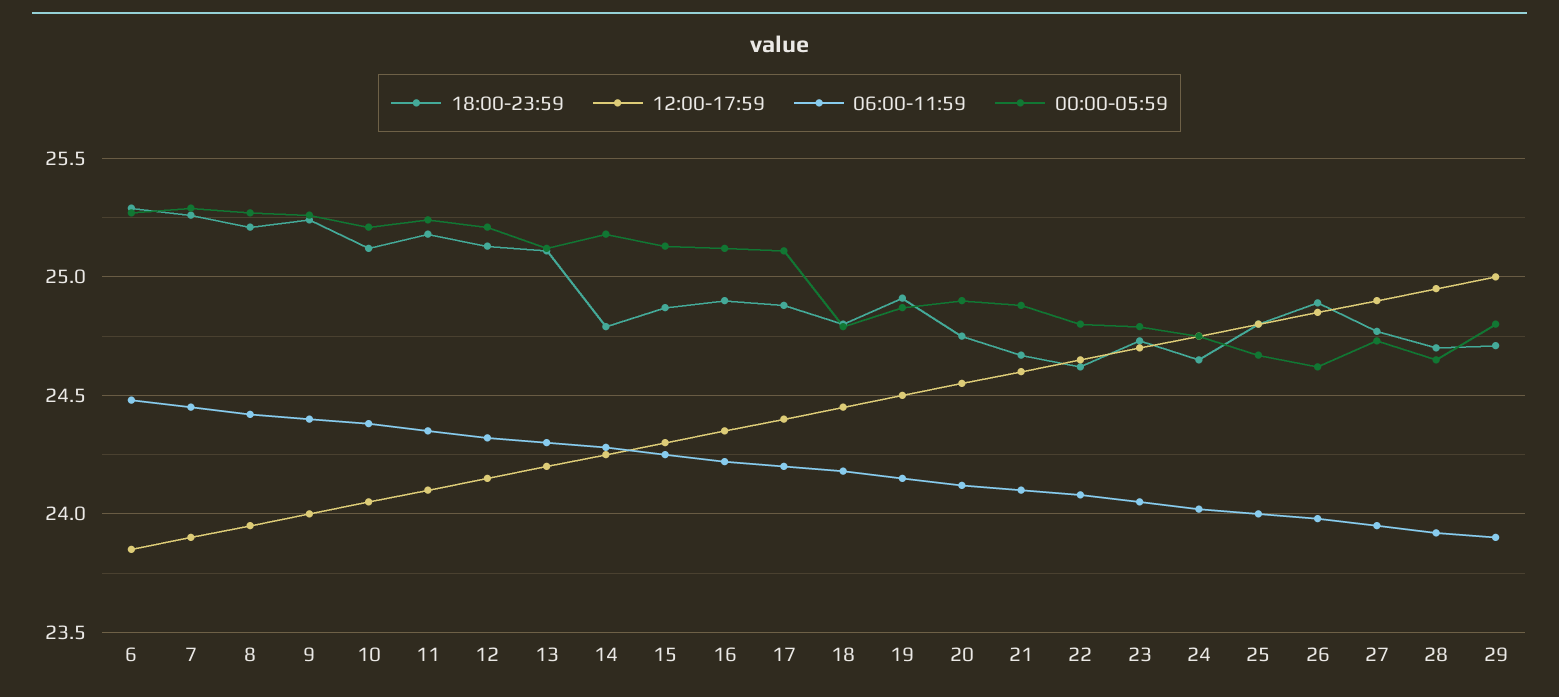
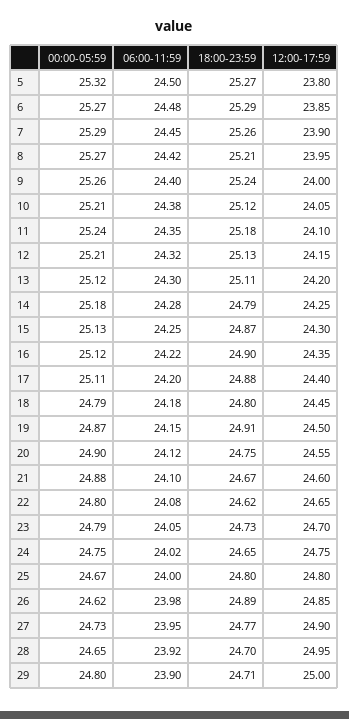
00:00-05:59, 5: none -> 25.32
06:00-11:59, 5: none -> 24.5
18:00-23:59, 5: none -> 25.27
12:00-17:59, 5: none -> 23.8

